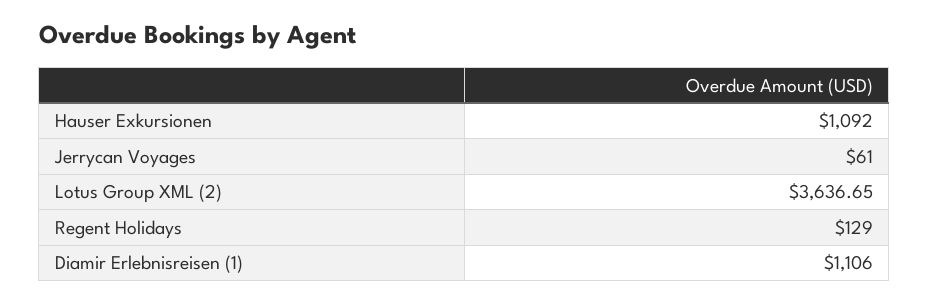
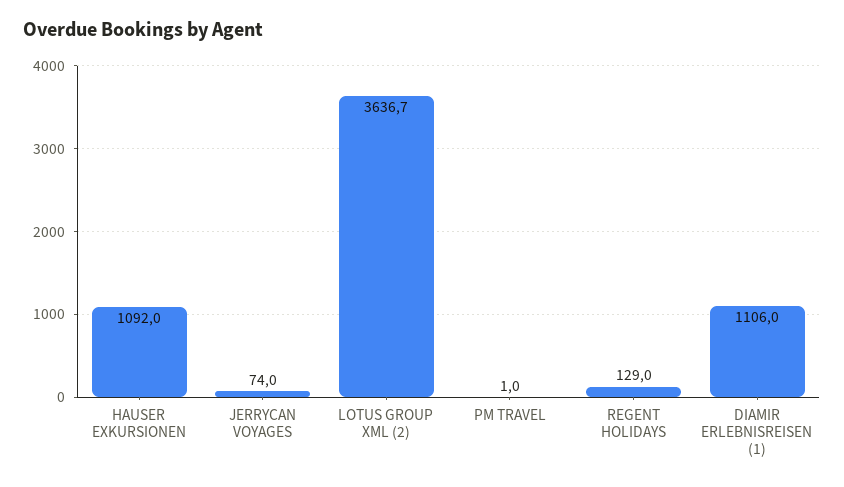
Jerrycan Voyages: 61 -> 74
PM TRAVEL: none -> 1

